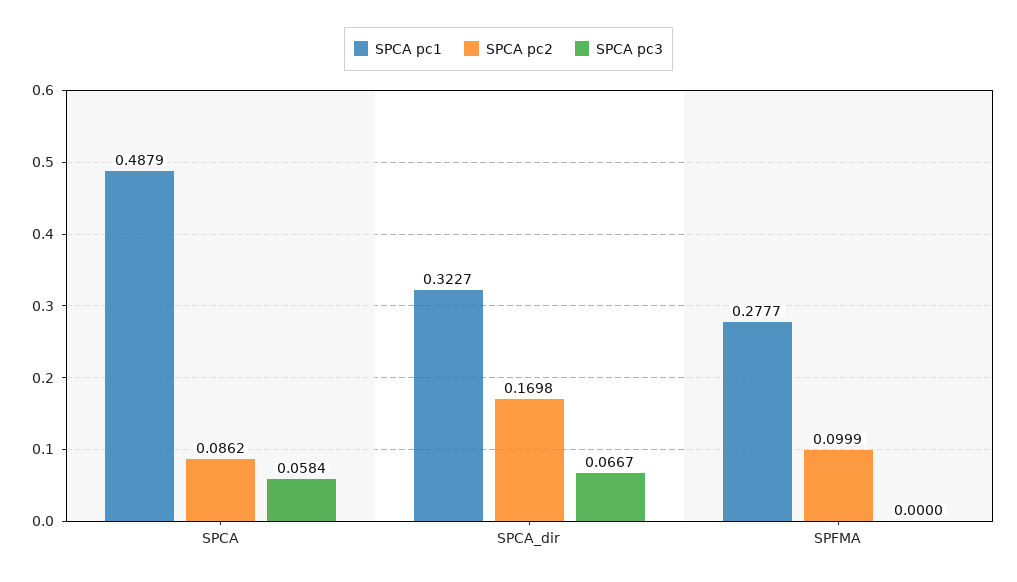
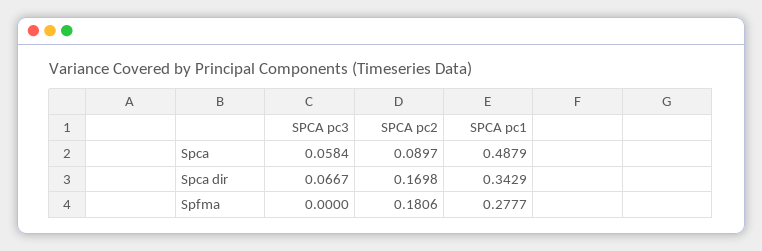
SPCA pc2, SPCA: 0.0862 -> 0.0897
SPCA pc1, SPCA_dir: 0.3227 -> 0.3429
SPCA pc2, SPFMA: 0.0999 -> 0.1806

